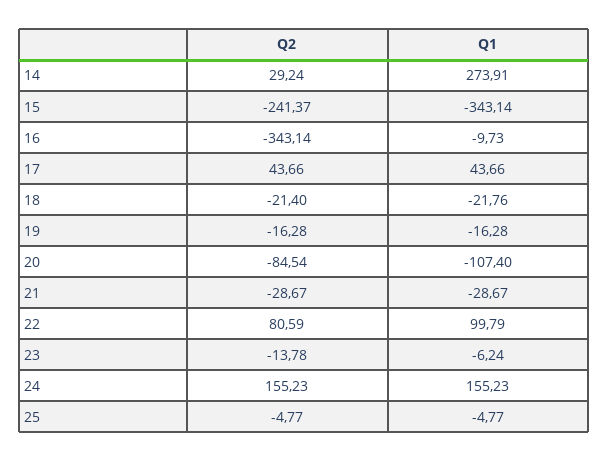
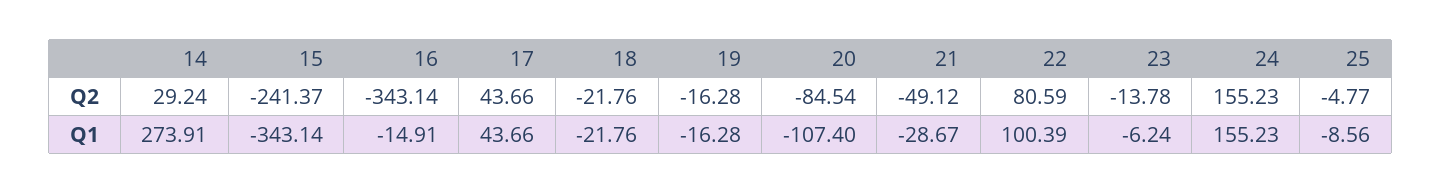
Q1, 16: -9.73 -> -14.91
Q2, 18: -21.4 -> -21.76
Q2, 21: -28.67 -> -49.12
Q1, 22: 99.79 -> 100.39
Q1, 25: -4.77 -> -8.56

